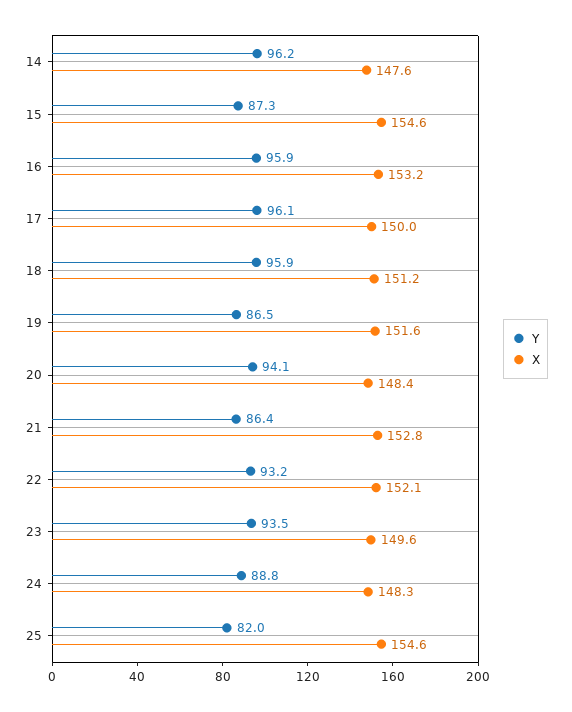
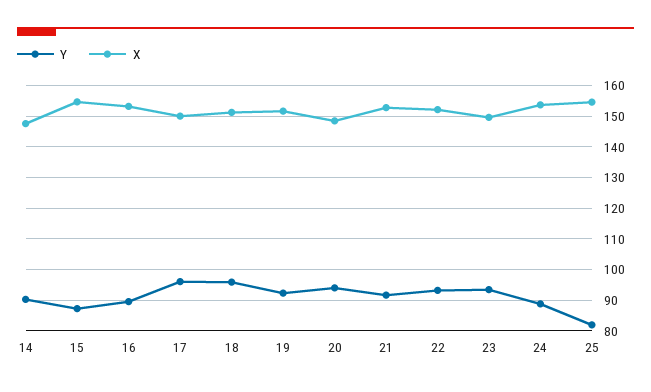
Y, 14: 96.2 -> 90
Y, 16: 95.9 -> 90
Y, 19: 86.5 -> 92
Y, 21: 86.4 -> 92
X, 24: 148.3 -> 154

